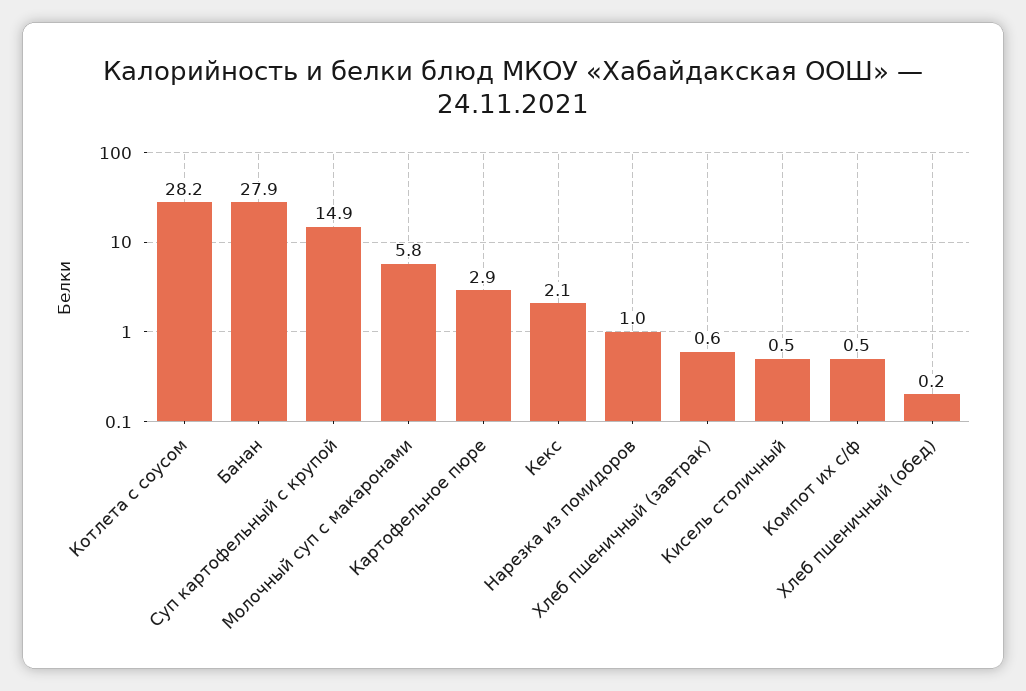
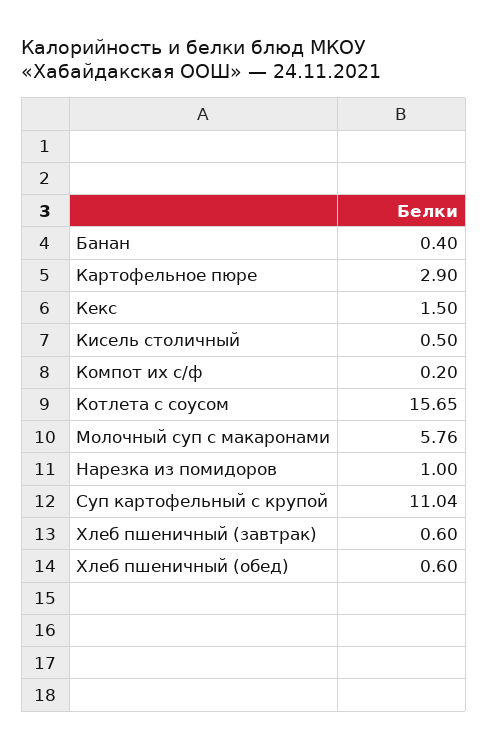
Котлета с соусом: 28.2 -> 15.65
Банан: 27.9 -> 0.4
Суп картофельный с крупой: 14.9 -> 11.04
Кекс: 2.1 -> 1.5
Компот их с/ф: 0.5 -> 0.2
Хлеб пшеничный (обед): 0.2 -> 0.6

